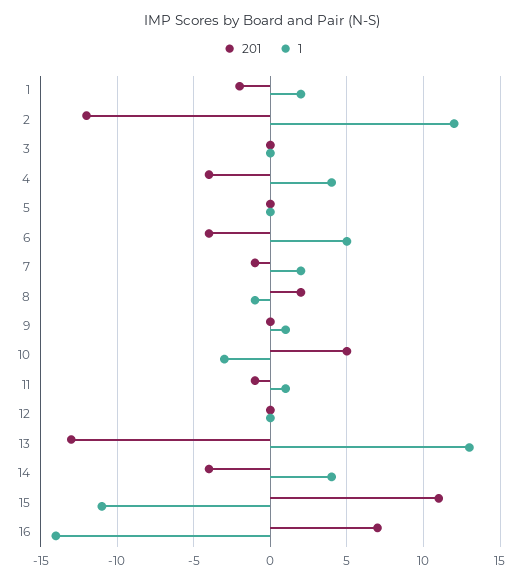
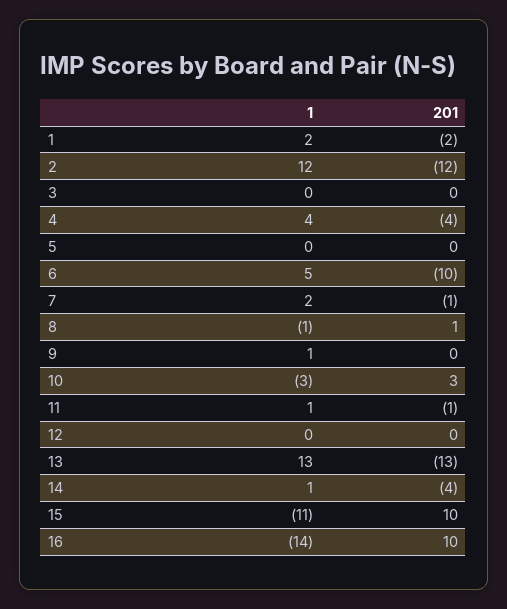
201, 6: -4 -> -10
201, 8: 2 -> 1
201, 10: 5 -> 3
1, 14: 4 -> 1
201, 15: 11 -> 10
201, 16: 7 -> 10

